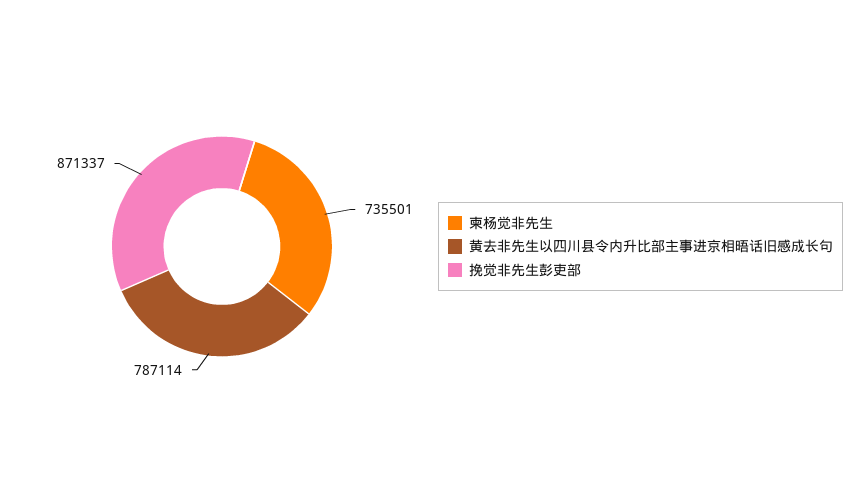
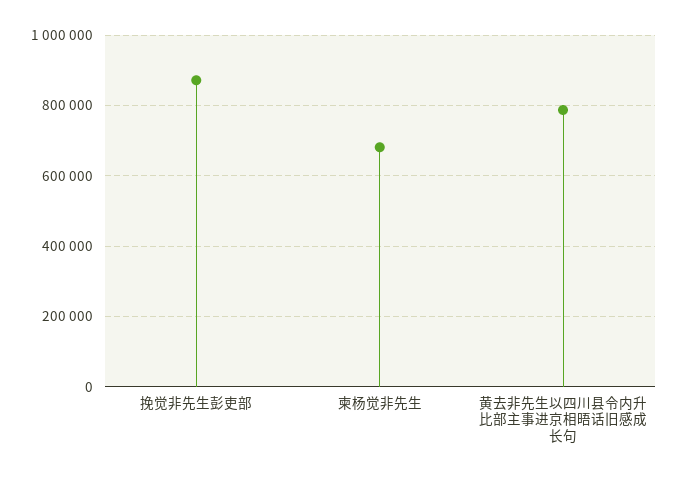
柬杨觉非先生: 735501 -> 680000

